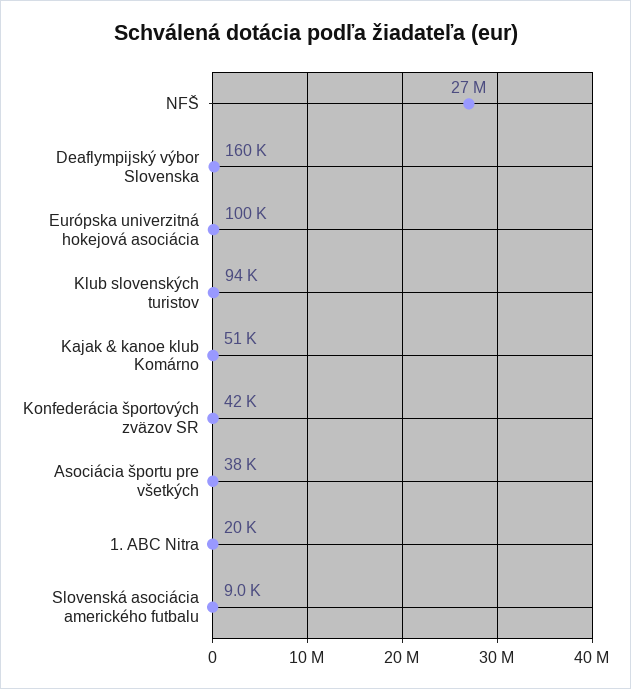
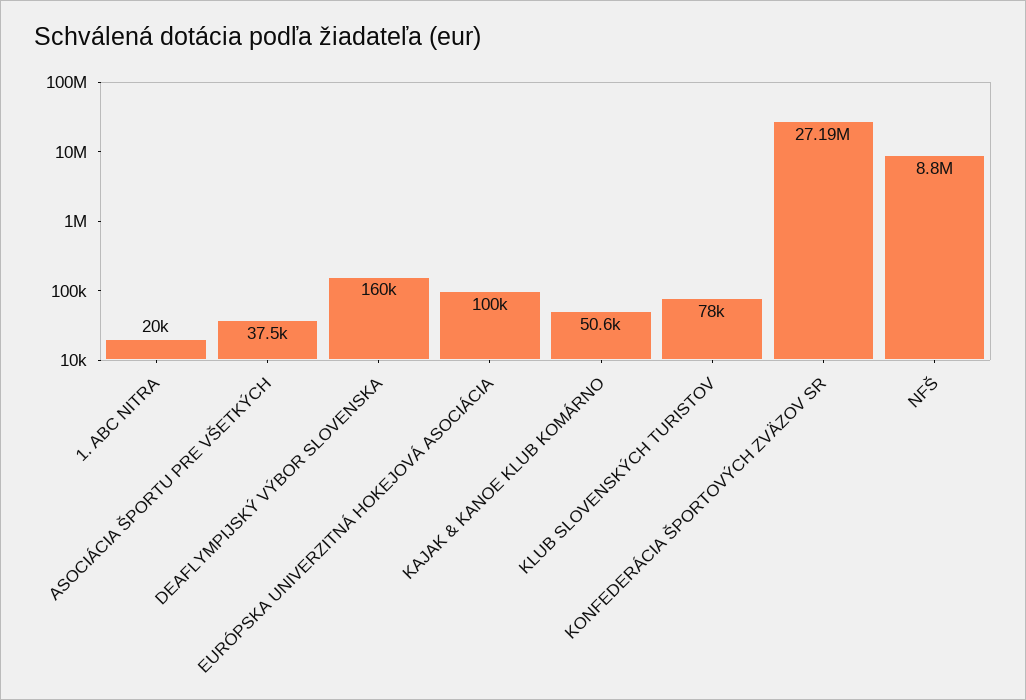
NFŠ: 27000000 -> 8800000
Klub slovenských turistov: 94000 -> 78000
Konfederácia športových zväzov SR: 42000 -> 27190000
Slovenská asociácia amerického futbalu: 9000 -> none

